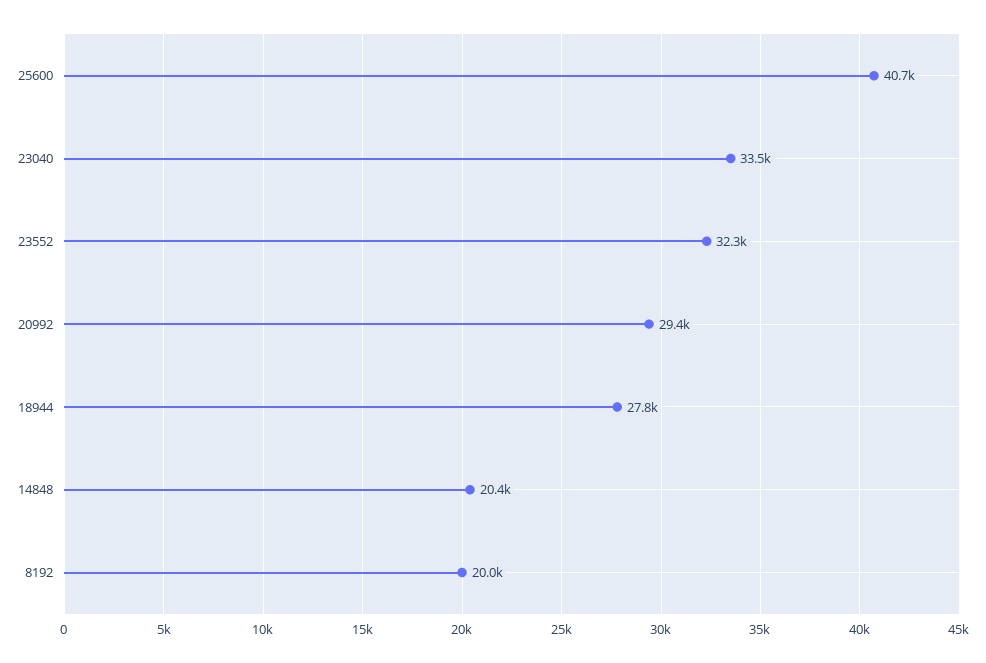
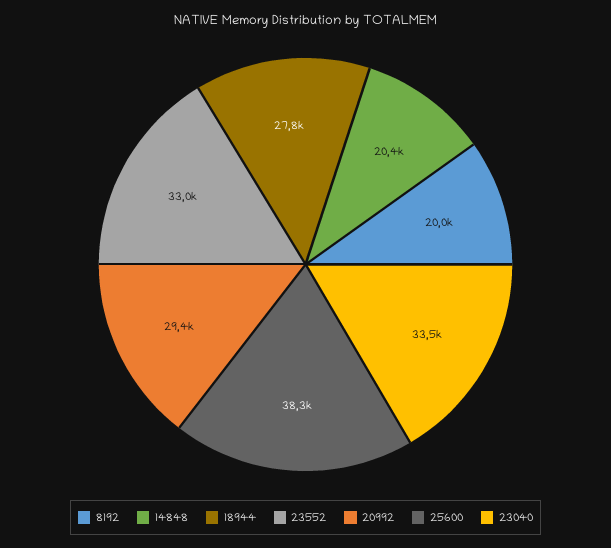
25600: 40700 -> 38300
23552: 32300 -> 33000

